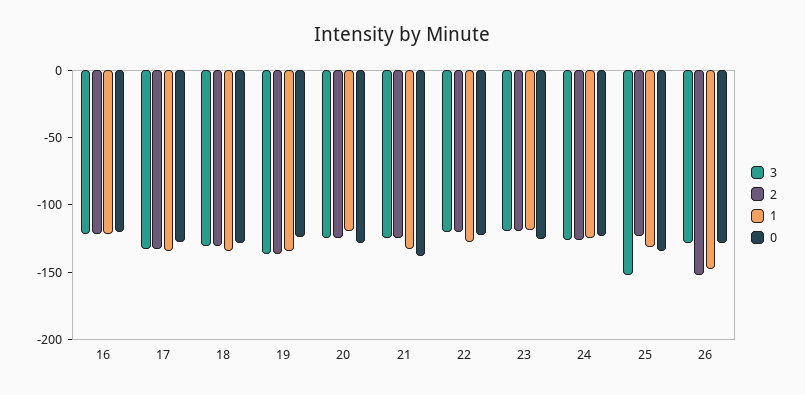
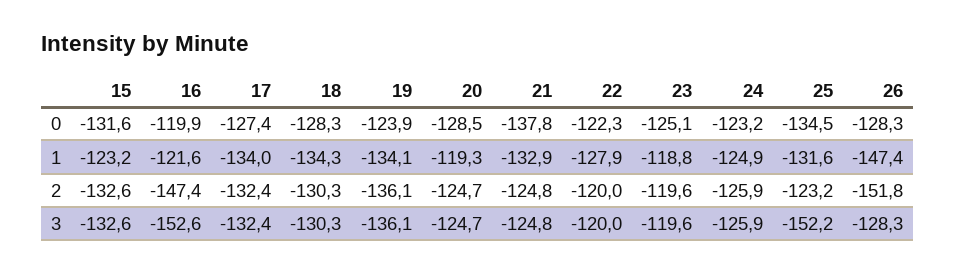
3, 16: -120 -> -152.6
2, 16: -120 -> -147.4
0, 15: none -> -131.6
1, 15: none -> -123.2
2, 15: none -> -132.6
3, 15: none -> -132.6

